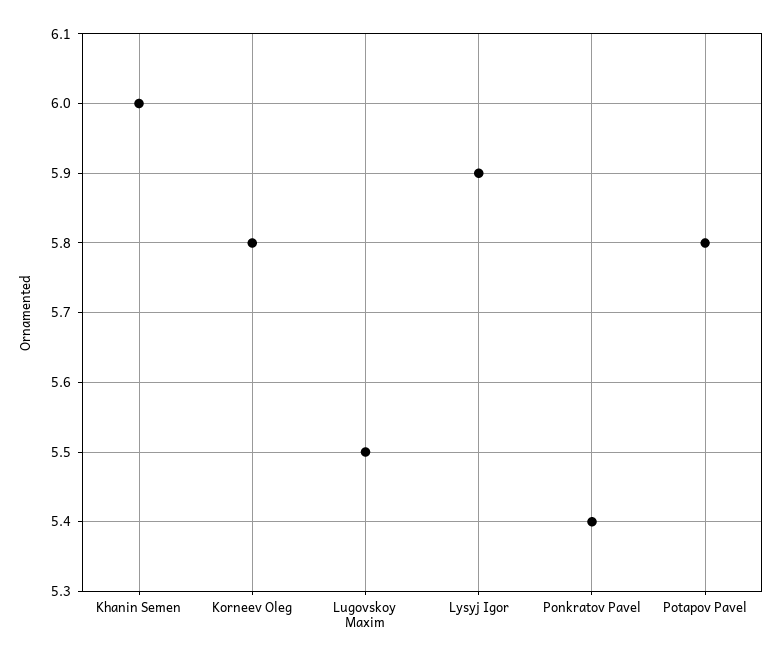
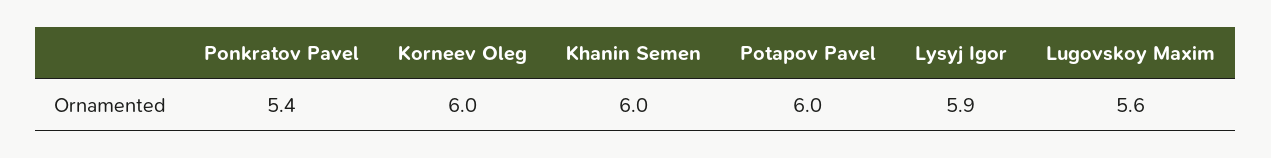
Korneev Oleg: 5.8 -> 6
Lugovskoy Maxim: 5.5 -> 5.6
Potapov Pavel: 5.8 -> 6

